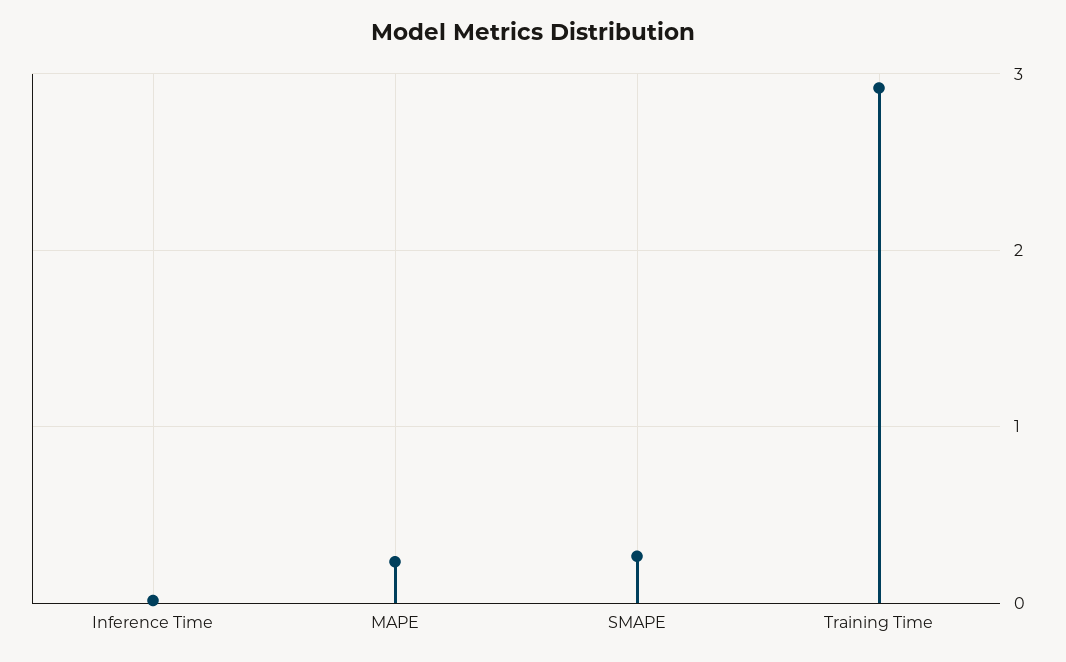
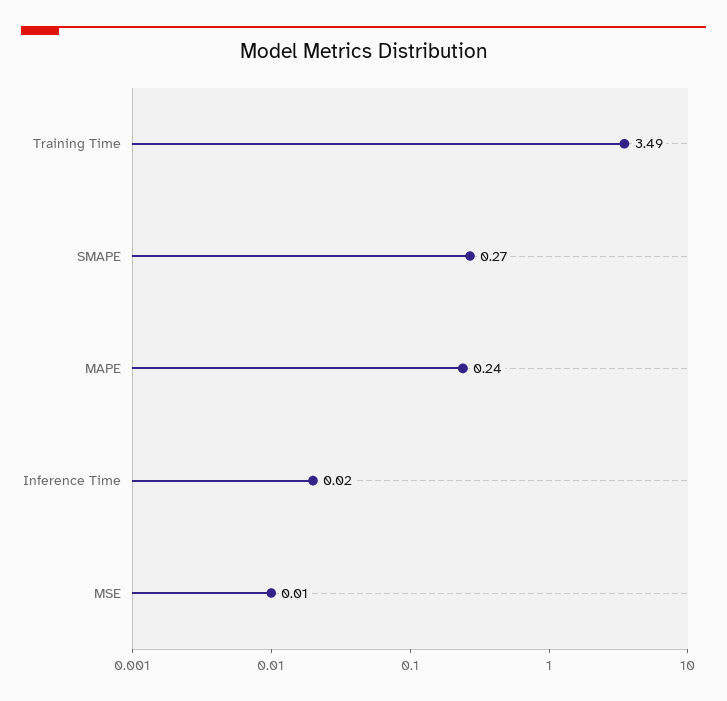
Training Time: 2.9 -> 3.49
MSE: none -> 0.01

